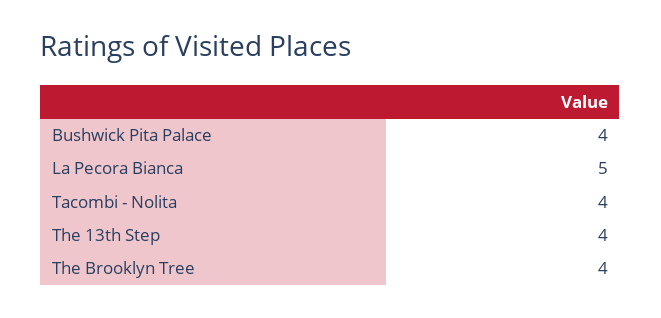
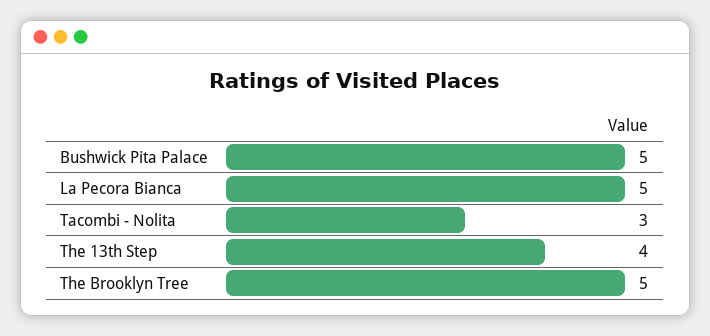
Bushwick Pita Palace: 4 -> 5
Tacombi - Nolita: 4 -> 3
The Brooklyn Tree: 4 -> 5

